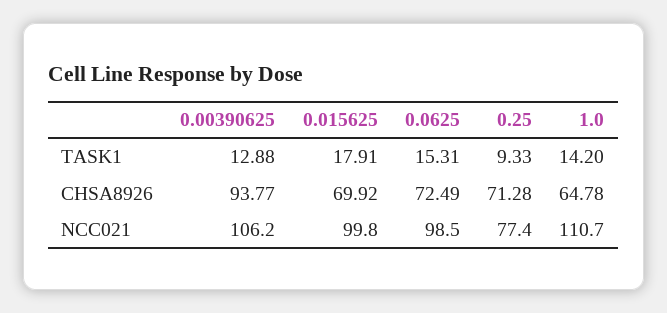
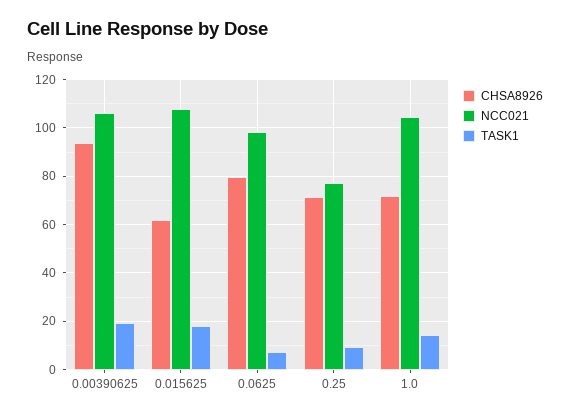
TASK1, 0.00390625: 12.88 -> 20
TASK1, 0.0625: 15.31 -> 7.5
CHSA8926, 0.015625: 69.92 -> 62.5
CHSA8926, 0.0625: 72.49 -> 80
CHSA8926, 1.0: 64.78 -> 72.5
NCC021, 0.015625: 99.8 -> 107.5
NCC021, 1.0: 110.7 -> 105

